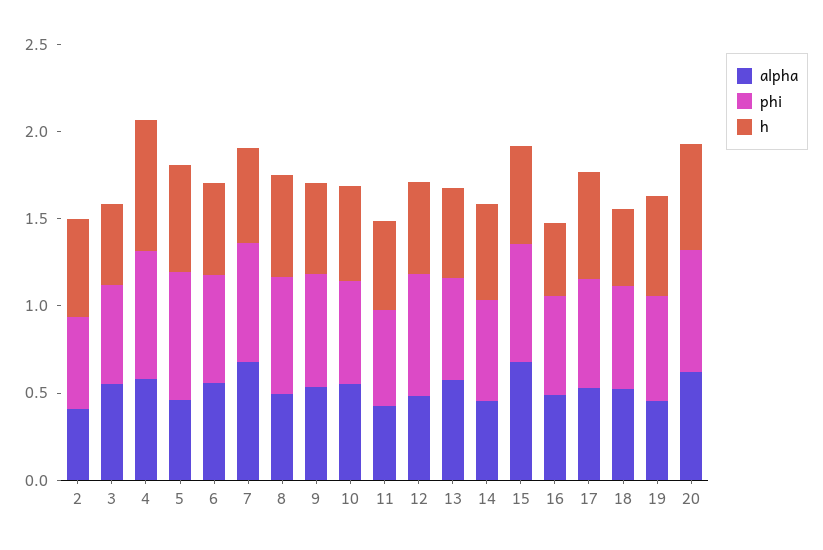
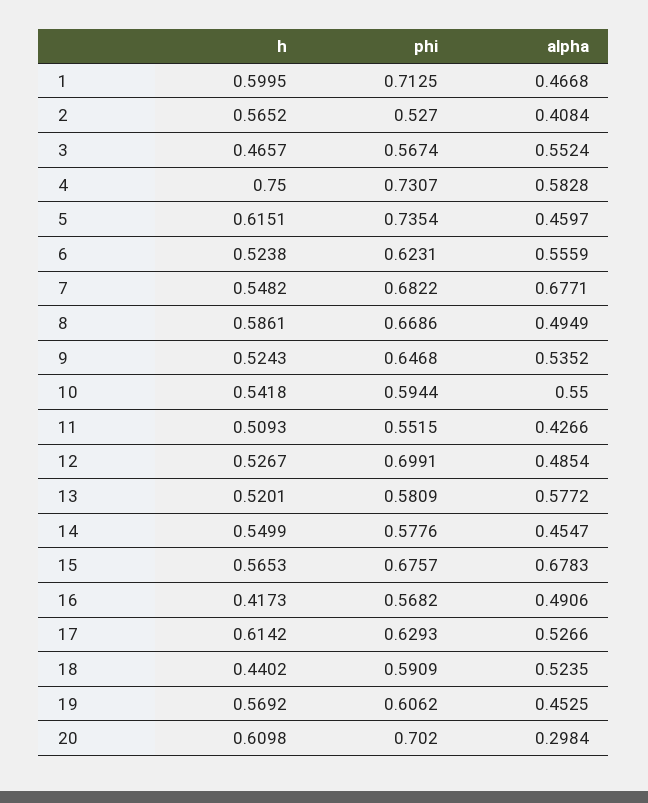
alpha, 20: 0.6 -> 0.2984
h, 1: none -> 0.5995
phi, 1: none -> 0.7125
alpha, 1: none -> 0.4668

